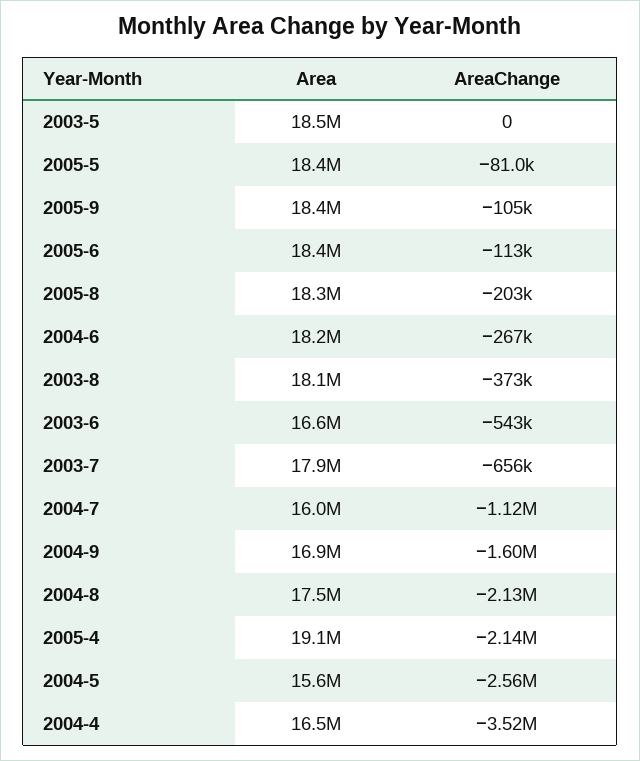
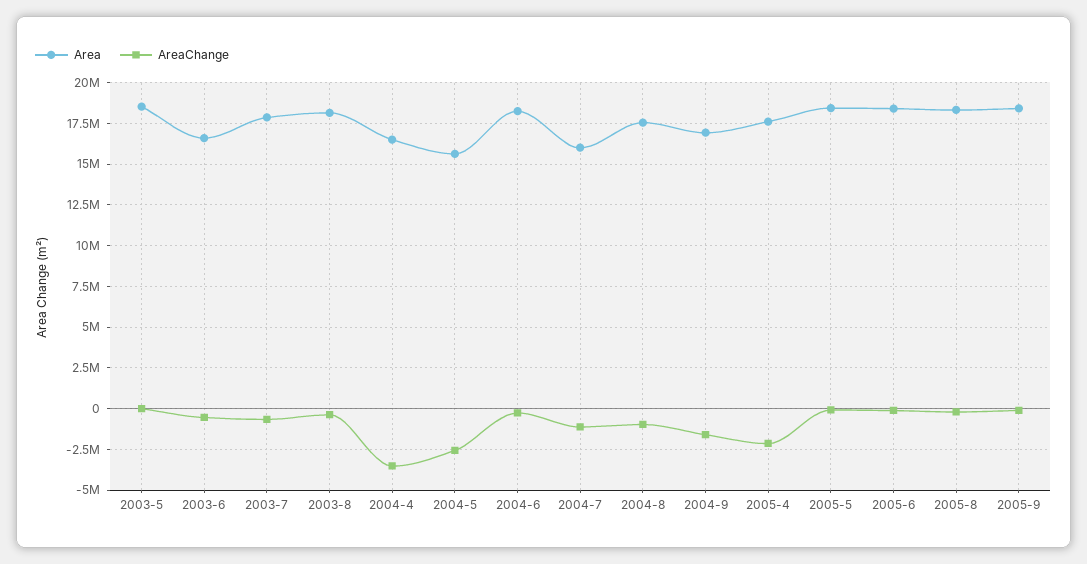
AreaChange, 2004-8: -2130000 -> -1000000
Area, 2005-4: 19100000 -> 17500000

